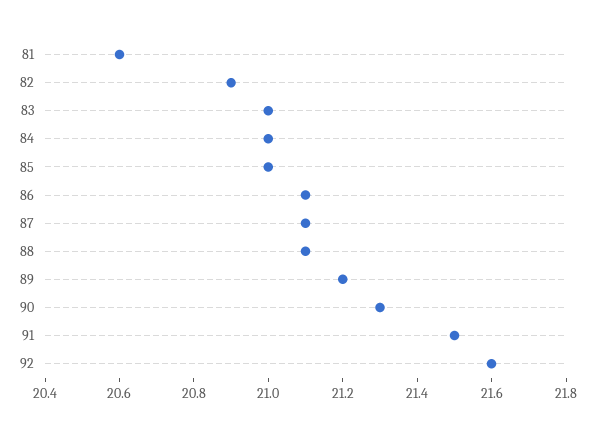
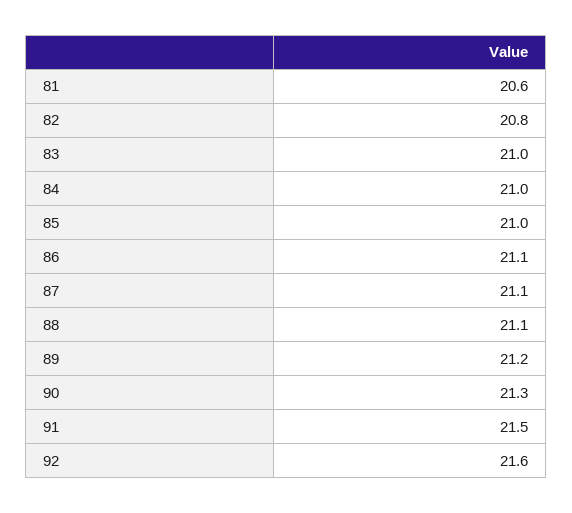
82: 20.9 -> 20.8

